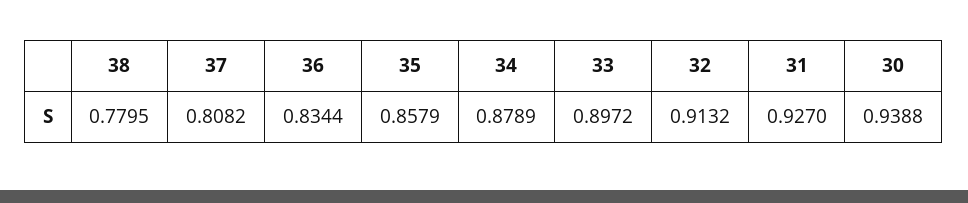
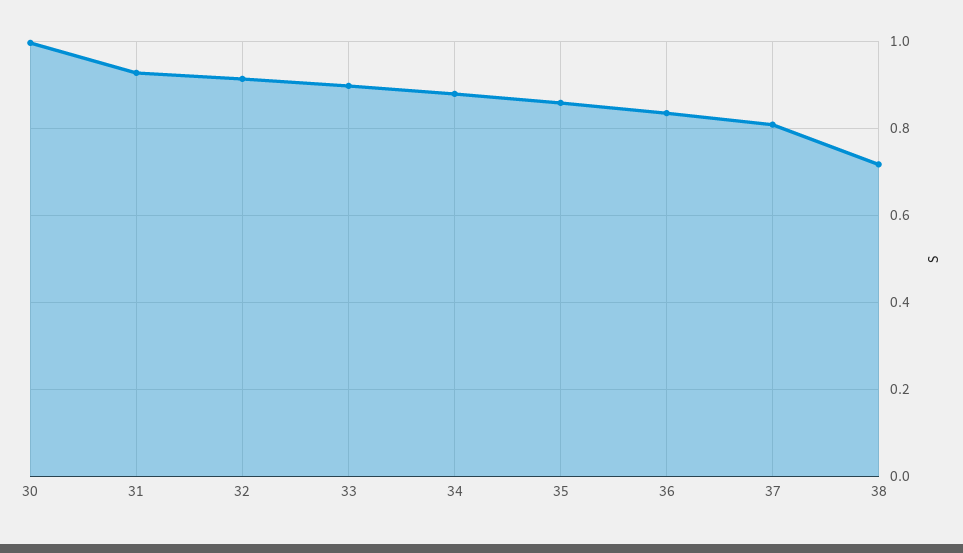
38: 0.7795 -> 0.72
30: 0.9388 -> 1

